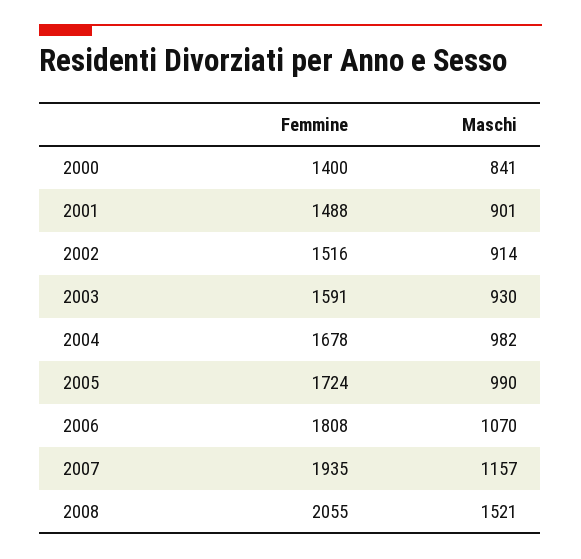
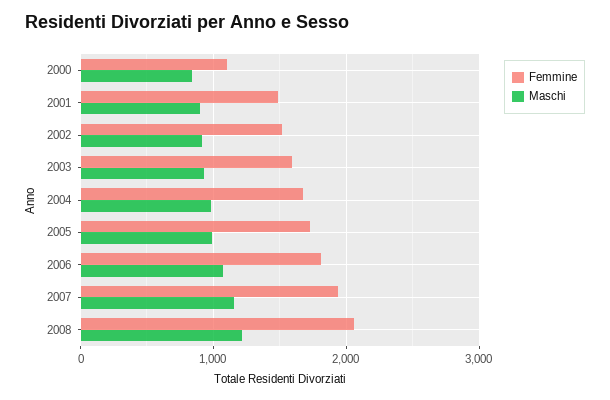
Femmine, 2000: 1400 -> 1100
Maschi, 2008: 1521 -> 1200

